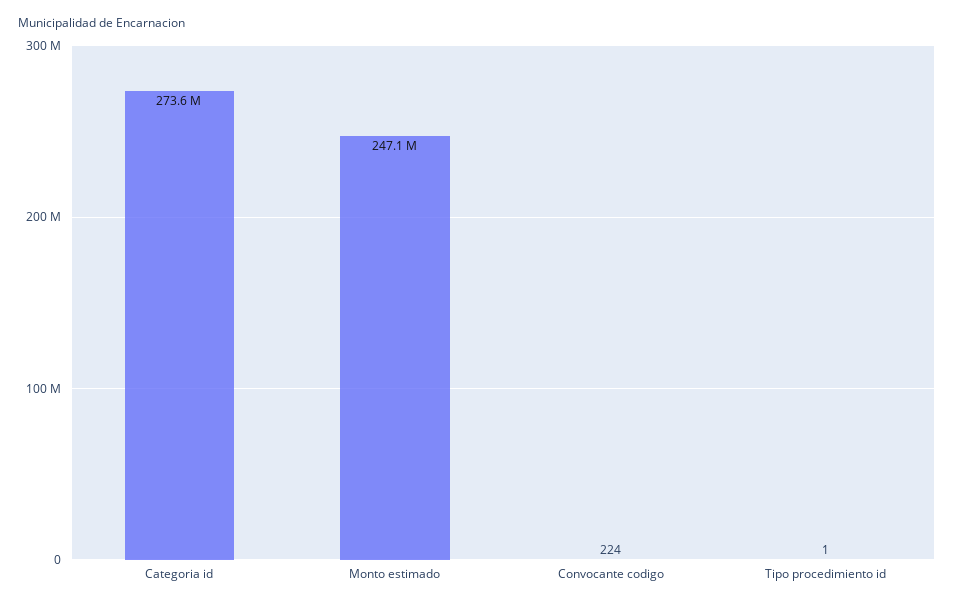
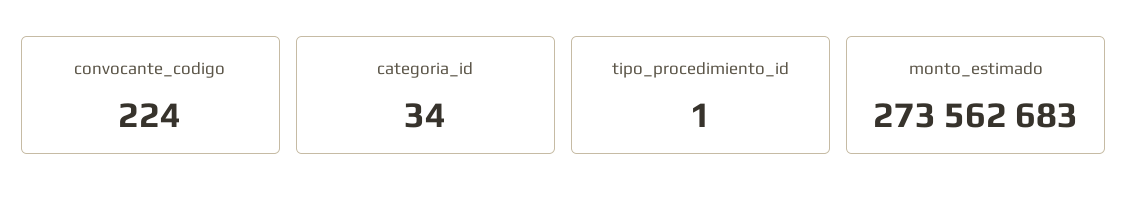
Categoria id: 273600000 -> 34
Monto estimado: 247100000 -> 273562683

